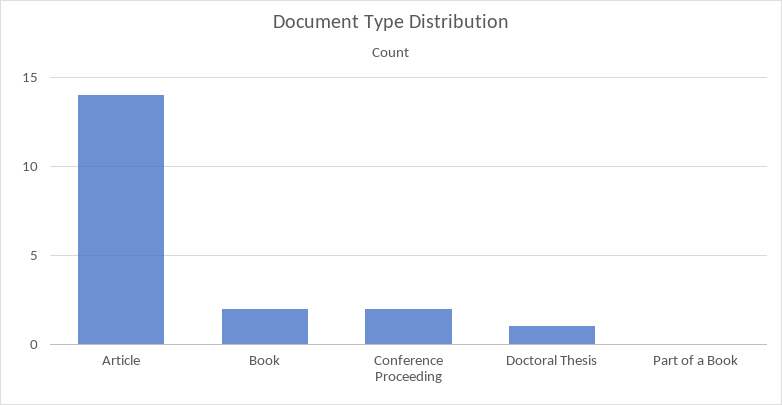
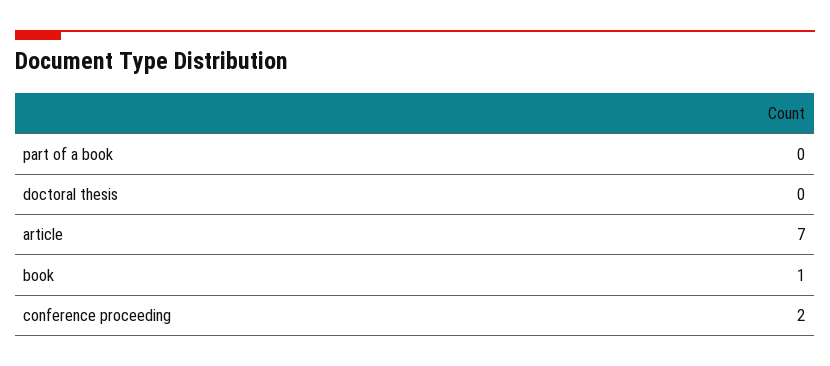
Article: 14 -> 7
Book: 2 -> 1
Doctoral Thesis: 1 -> 0

